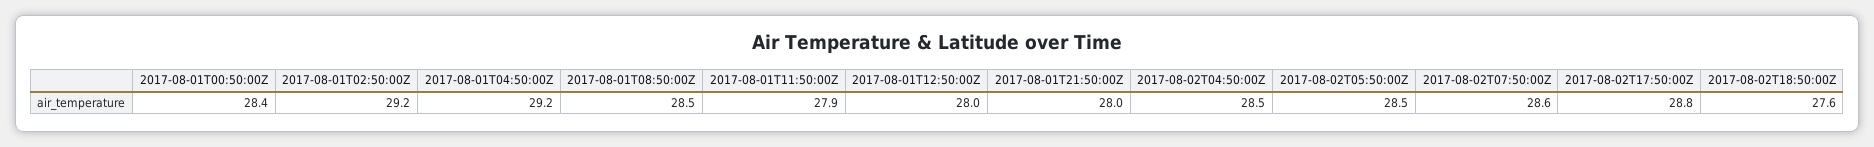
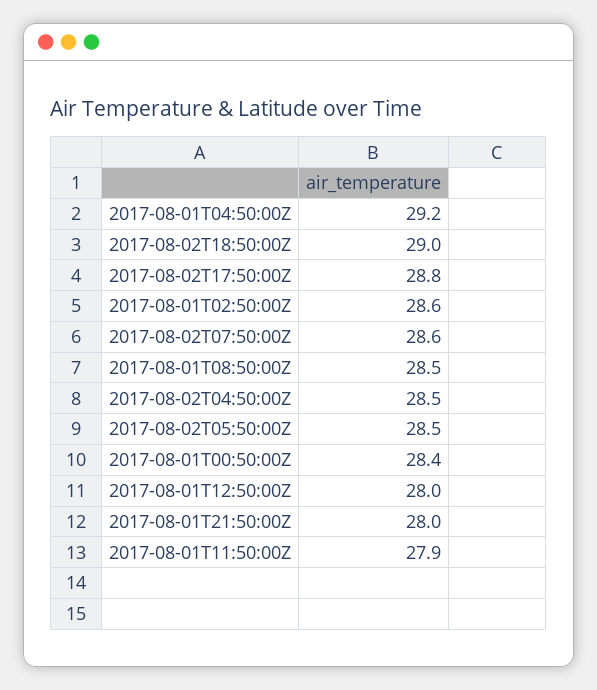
2017-08-01T02:50:00Z: 29.2 -> 28.6
2017-08-02T18:50:00Z: 27.6 -> 29

